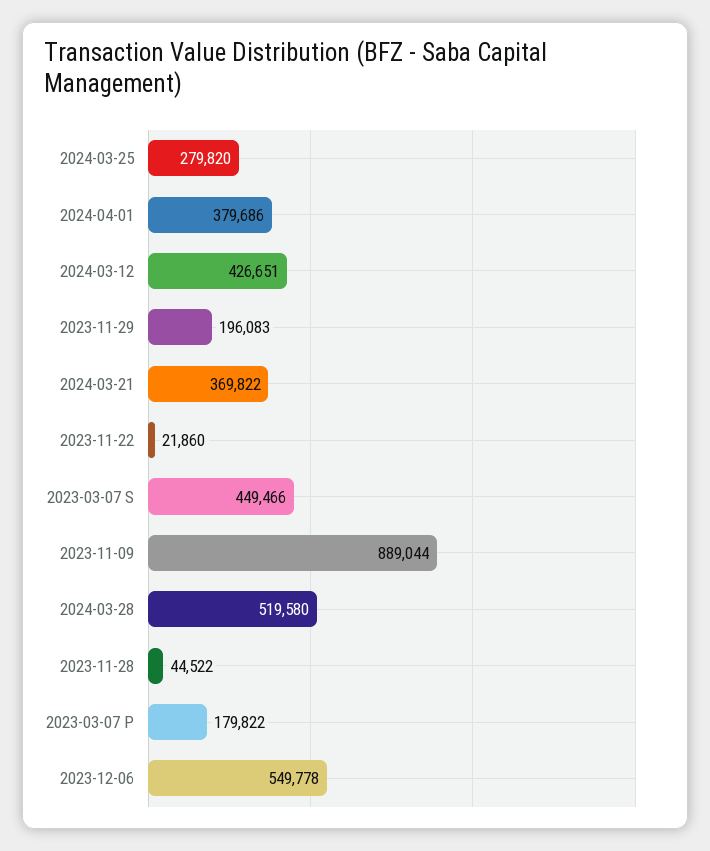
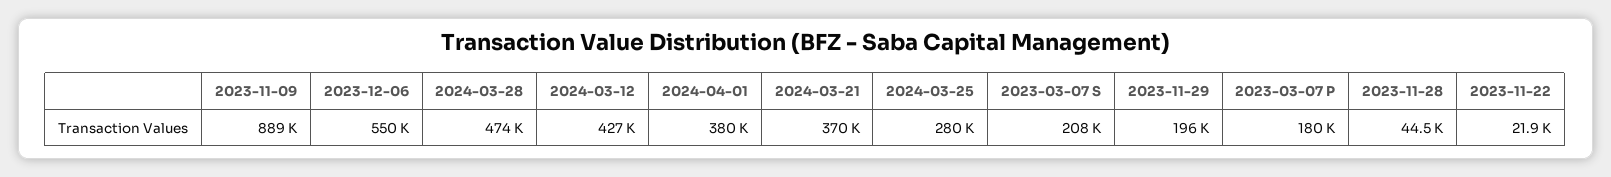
2023-03-07 S: 449466 -> 208000
2024-03-28: 519580 -> 474000

